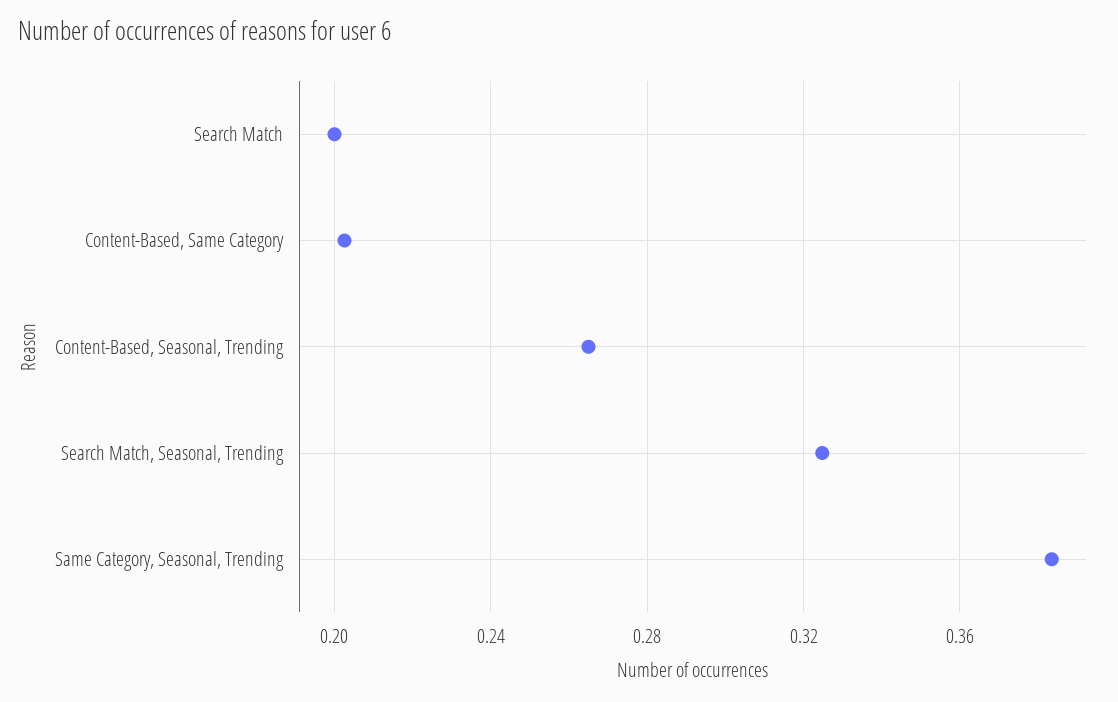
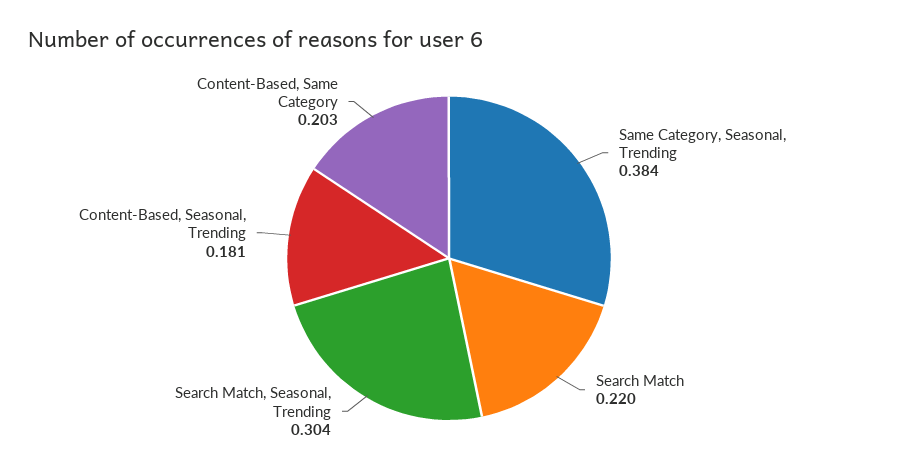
Search Match: 0.2 -> 0.22
Content-Based, Seasonal, Trending: 0.265 -> 0.181
Search Match, Seasonal, Trending: 0.325 -> 0.304

